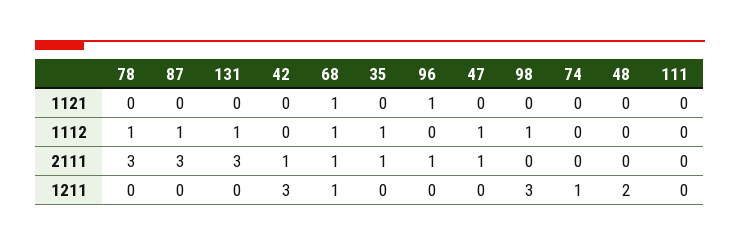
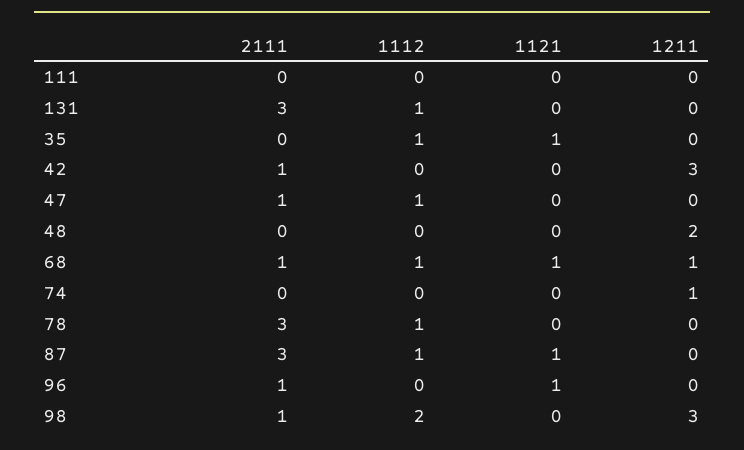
87, 1121: 0 -> 1
35, 1121: 0 -> 1
98, 1112: 1 -> 2
35, 2111: 1 -> 0
98, 2111: 0 -> 1

